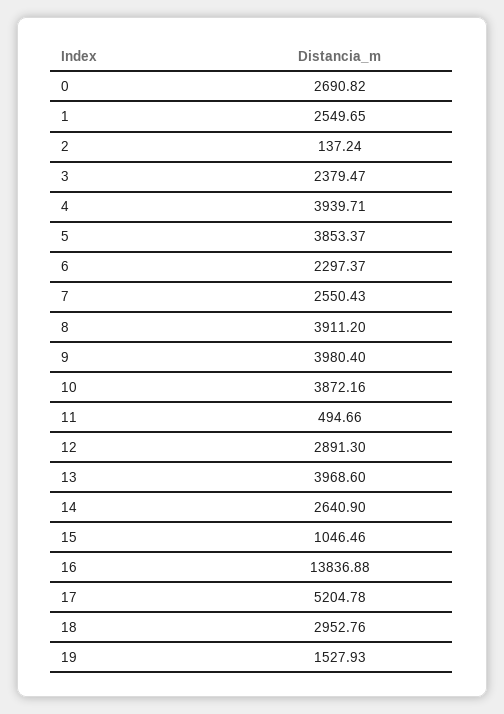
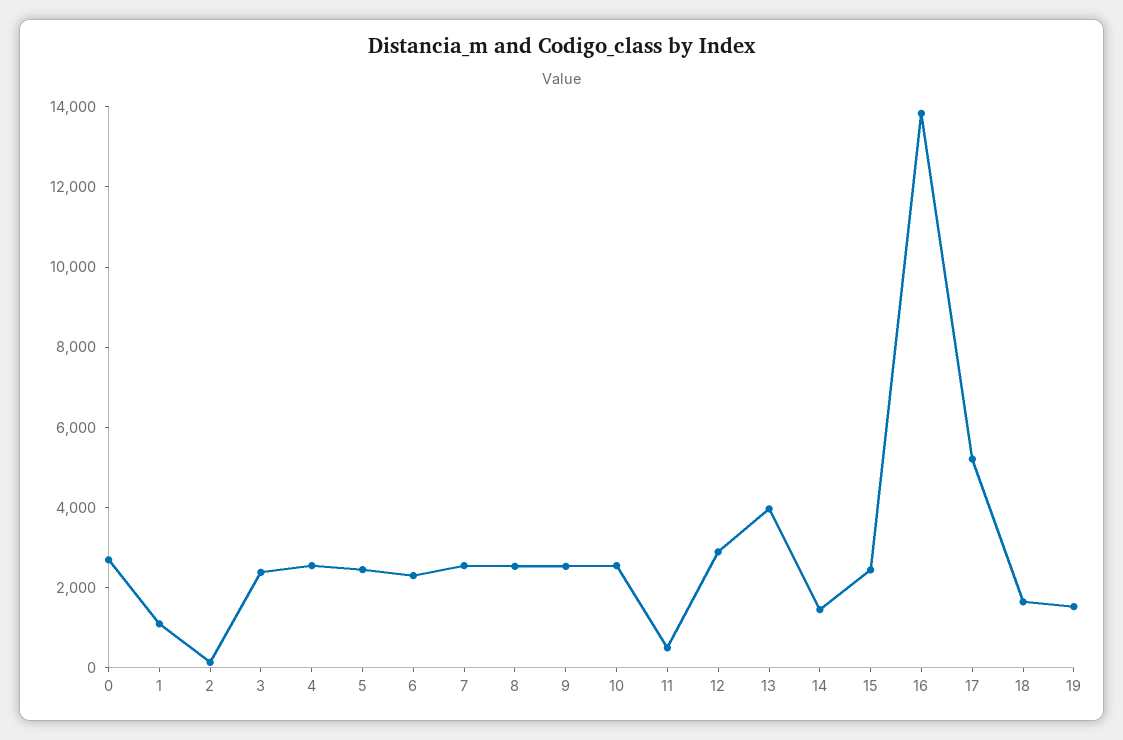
1: 2549.65 -> 1000
4: 3939.71 -> 2500
5: 3853.37 -> 2500
8: 3911.2 -> 2500
9: 3980.4 -> 2500
10: 3872.16 -> 2500
14: 2640.9 -> 1500
15: 1046.46 -> 2500
18: 2952.76 -> 1500

